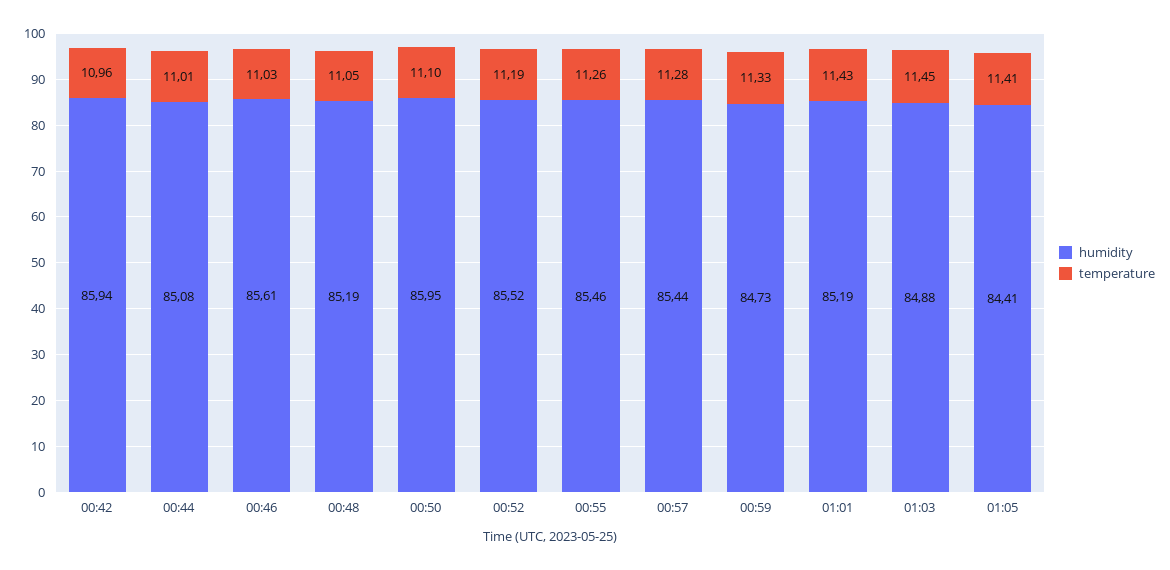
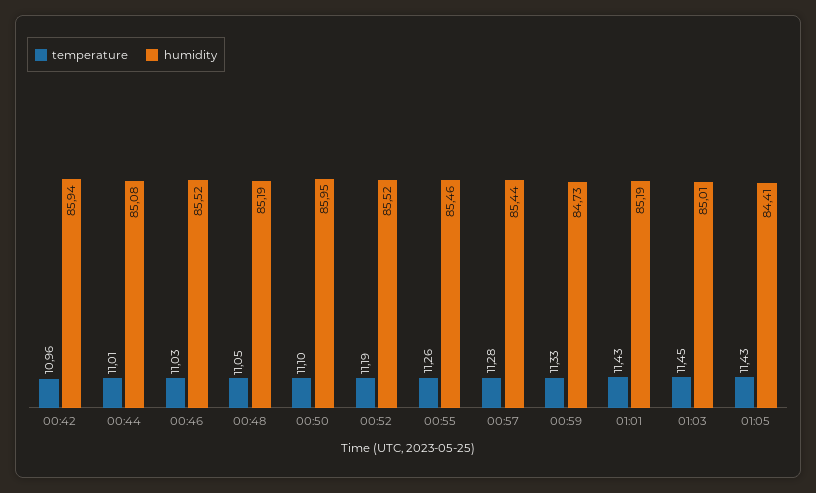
humidity, 00:46: 85.61 -> 85.52
humidity, 01:03: 84.88 -> 85.01
temperature, 01:05: 11.41 -> 11.43

